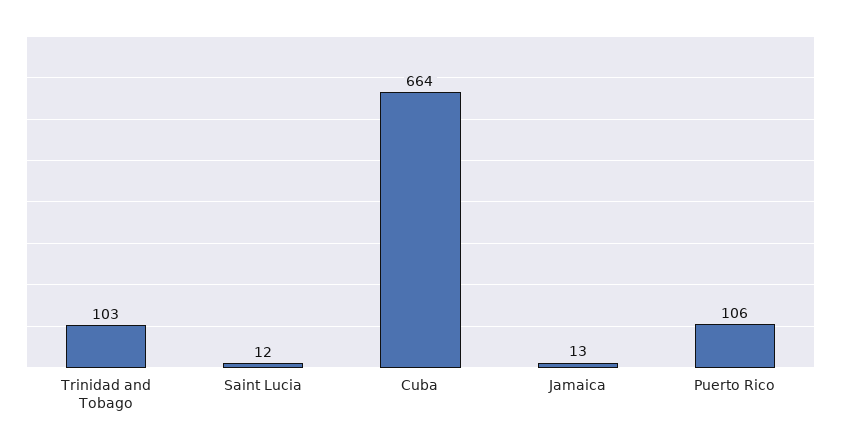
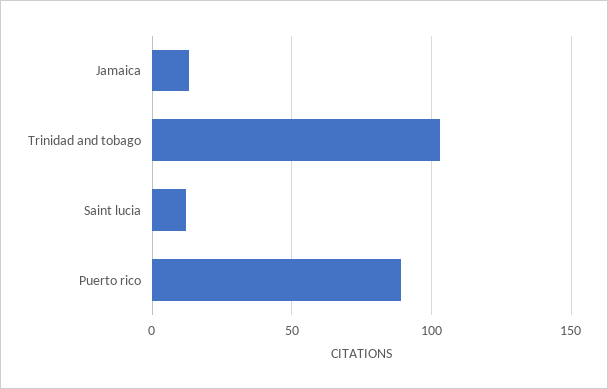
Cuba: 664 -> none
Puerto Rico: 106 -> 90

